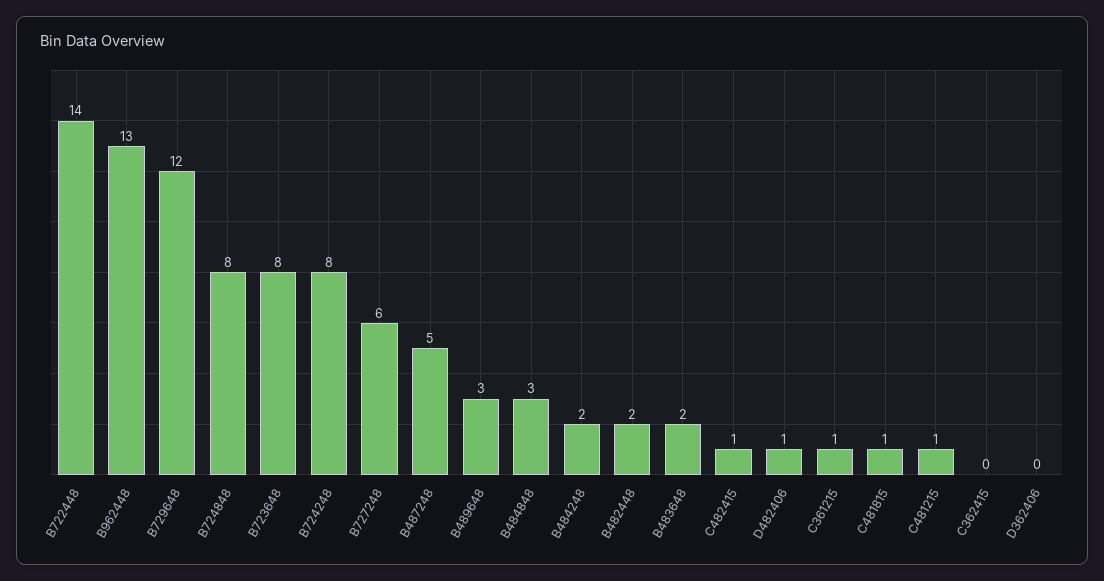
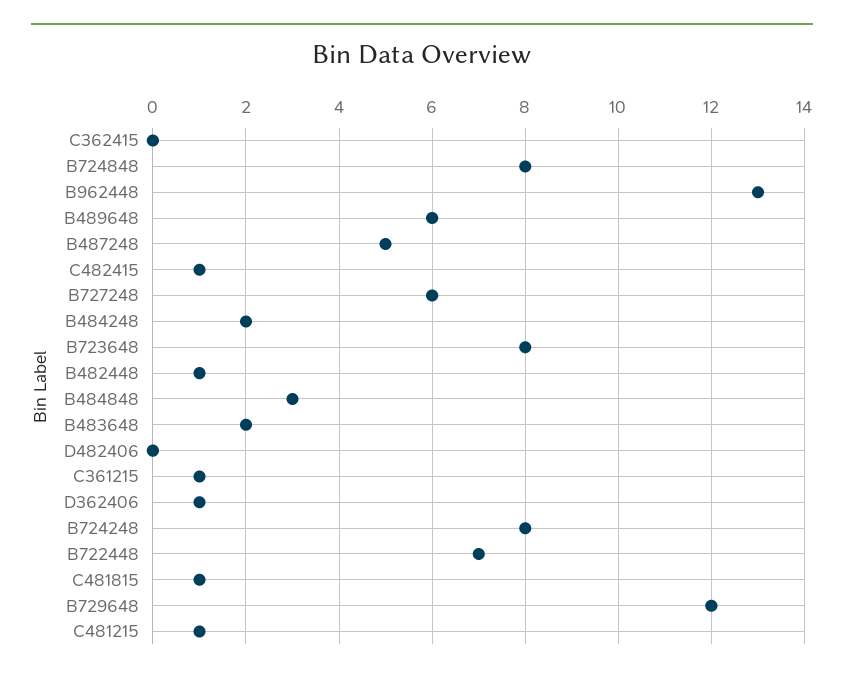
B722448: 14 -> 7
B489648: 3 -> 6
B482448: 2 -> 1
D482406: 1 -> 0
D362406: 0 -> 1

